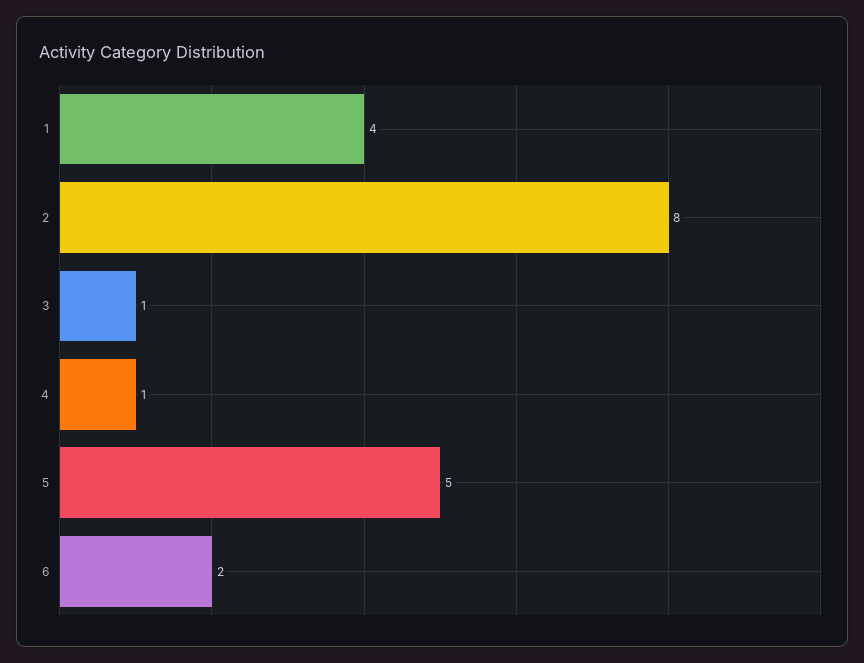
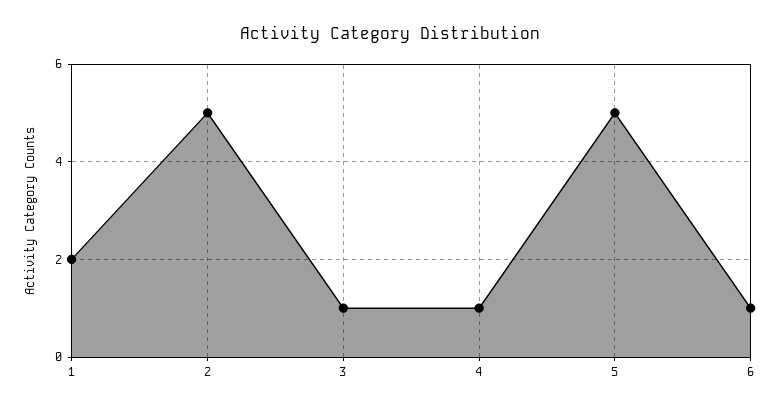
1: 4 -> 2
2: 8 -> 5
6: 2 -> 1

